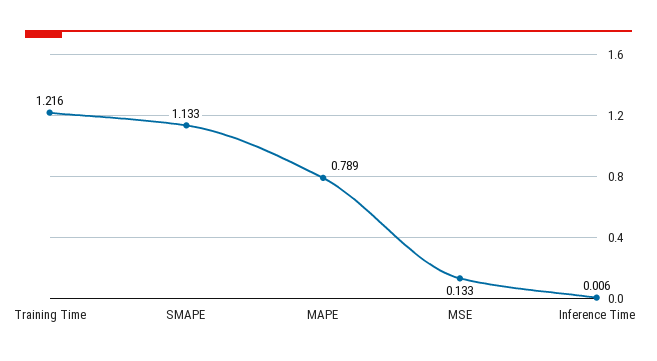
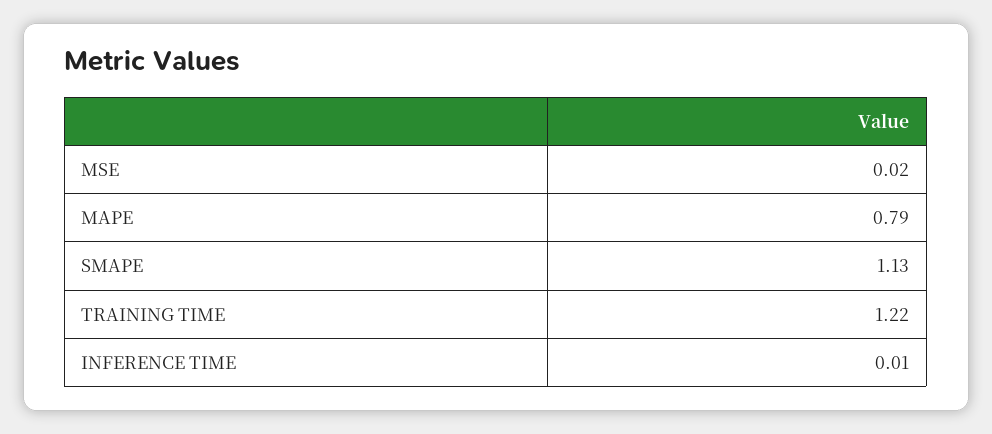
MSE: 0.133 -> 0.02

